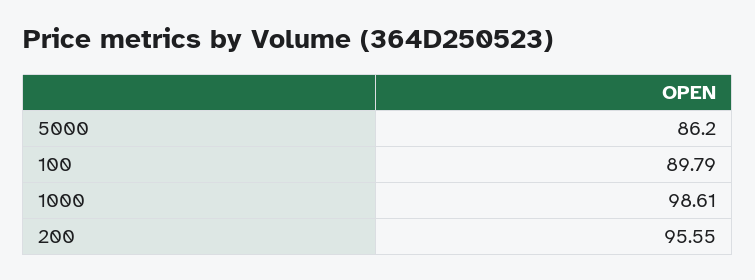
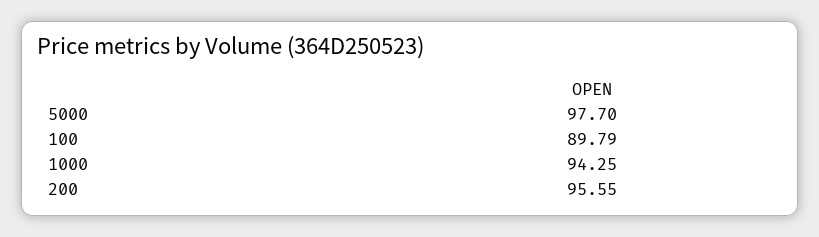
5000: 86.2 -> 97.7
1000: 98.61 -> 94.25

